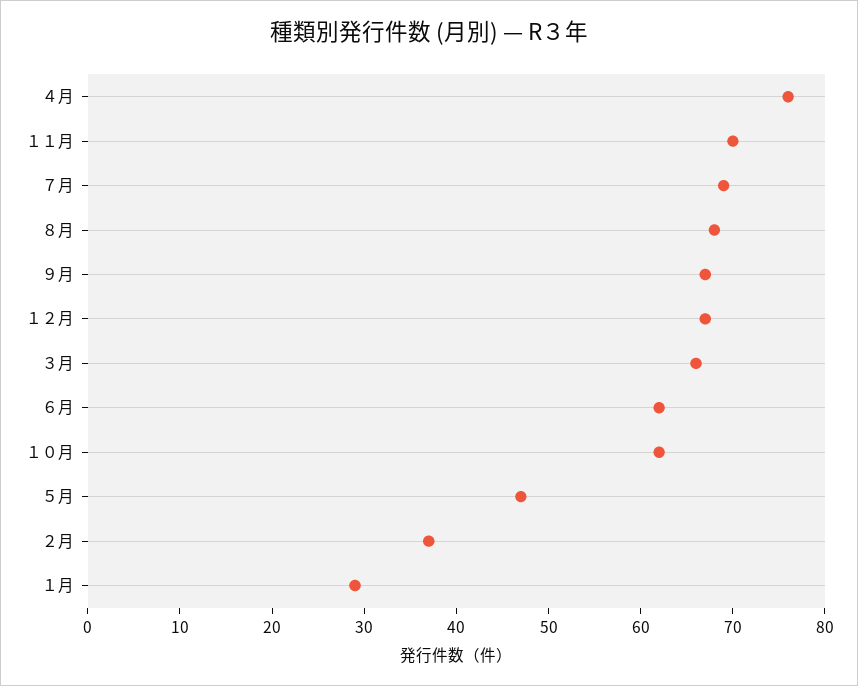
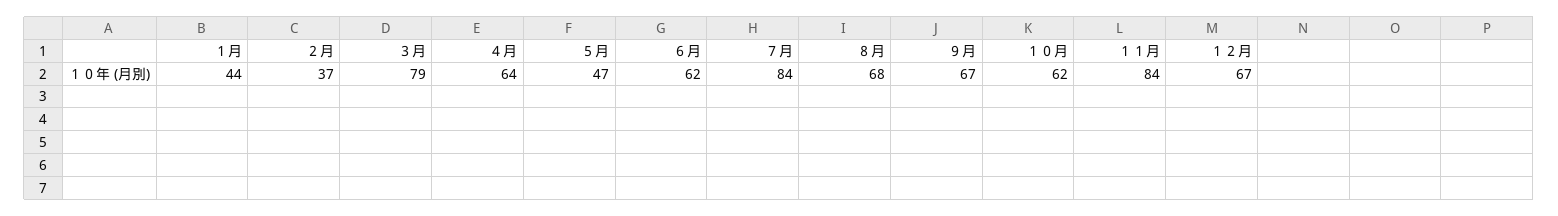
４月: 76 -> 64
１１月: 70 -> 84
７月: 69 -> 84
３月: 66 -> 79
１月: 29 -> 44

